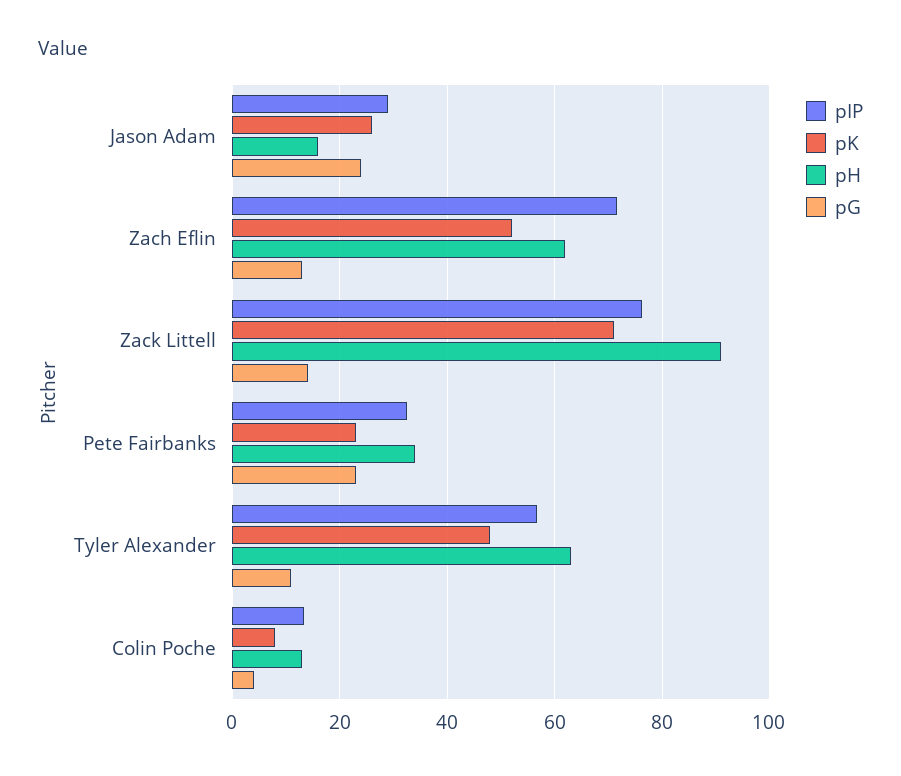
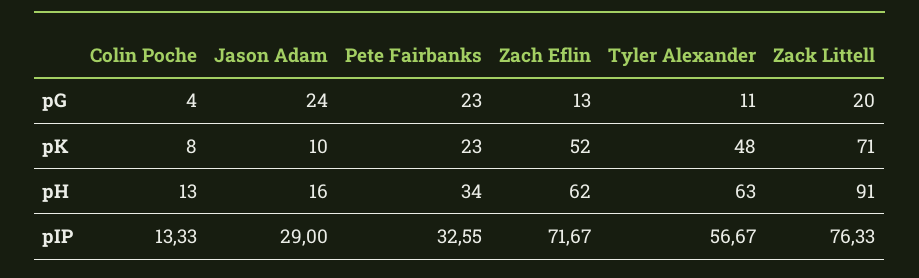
pK, Jason Adam: 26 -> 10
pG, Zack Littell: 14 -> 20

